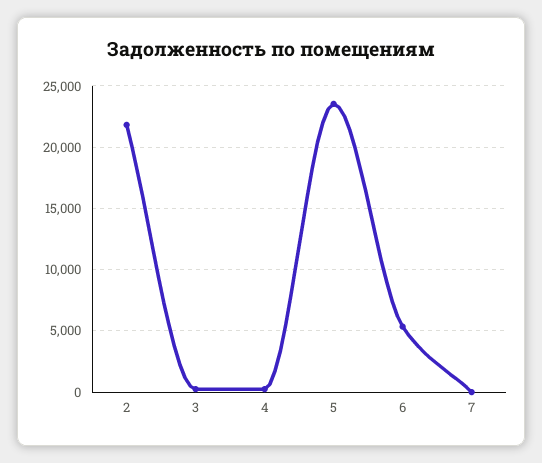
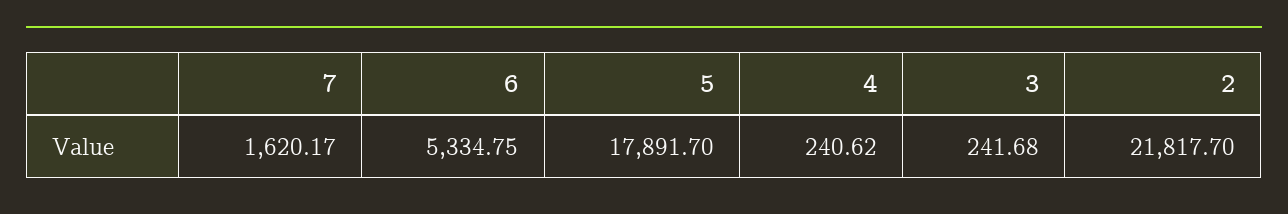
5: 23500 -> 17891.7
7: 0 -> 1620.17

